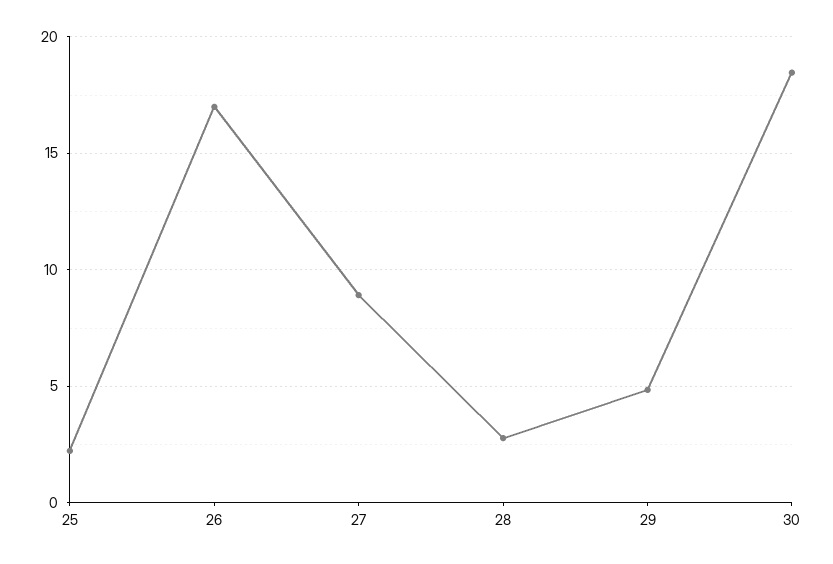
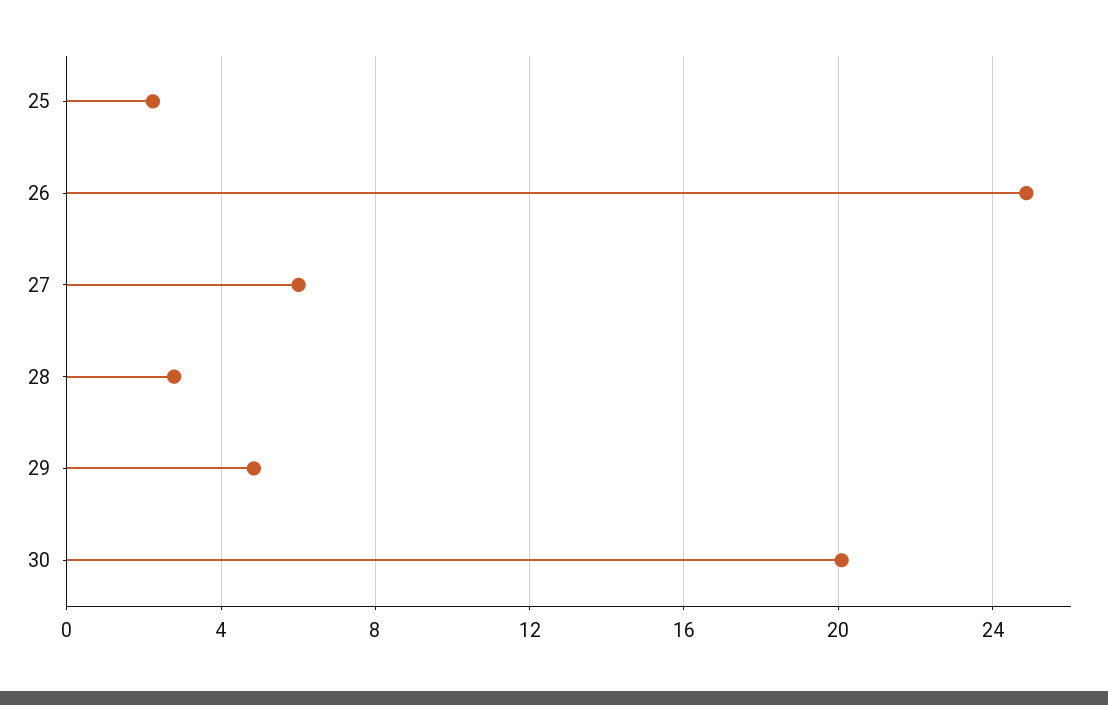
26: 17 -> 25
27: 9 -> 6
30: 18.5 -> 20

